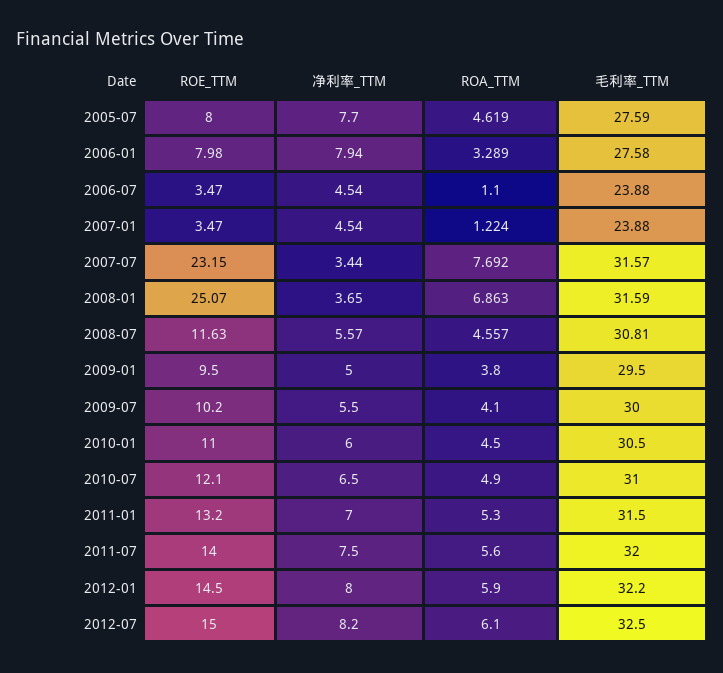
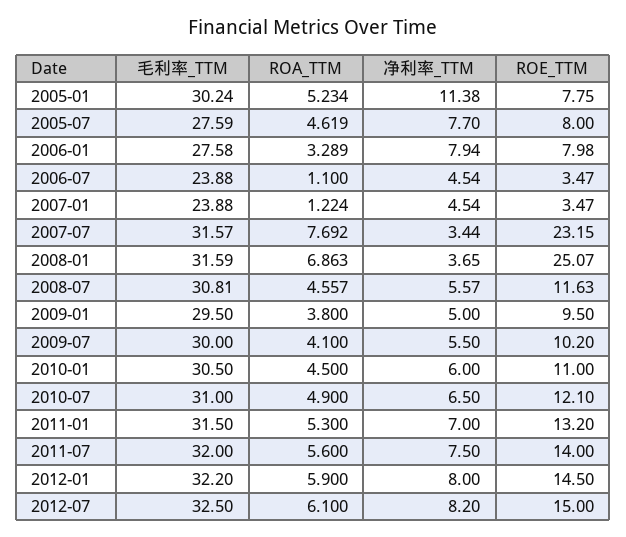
毛利率_TTM, 2005-01: none -> 30.24
ROA_TTM, 2005-01: none -> 5.234
净利率_TTM, 2005-01: none -> 11.38
ROE_TTM, 2005-01: none -> 7.75

